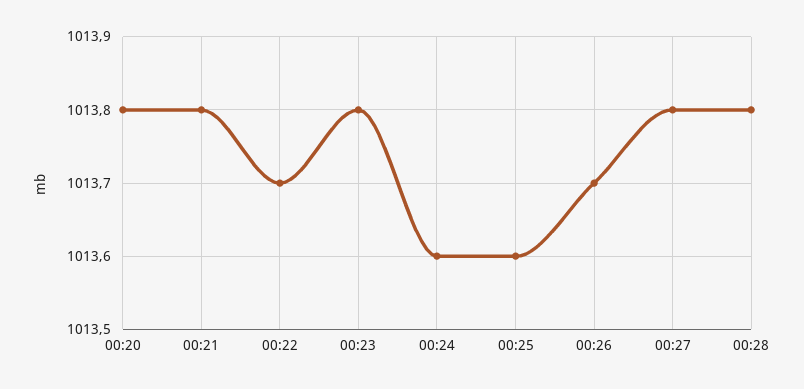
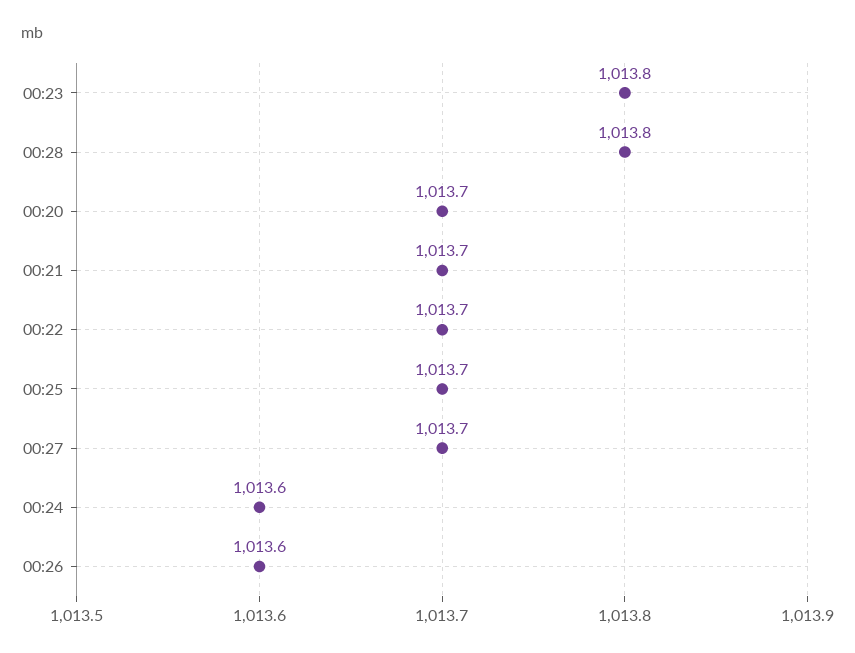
00:20: 1013.8 -> 1013.7
00:21: 1013.8 -> 1013.7
00:25: 1013.6 -> 1013.7
00:26: 1013.7 -> 1013.6
00:27: 1013.8 -> 1013.7

